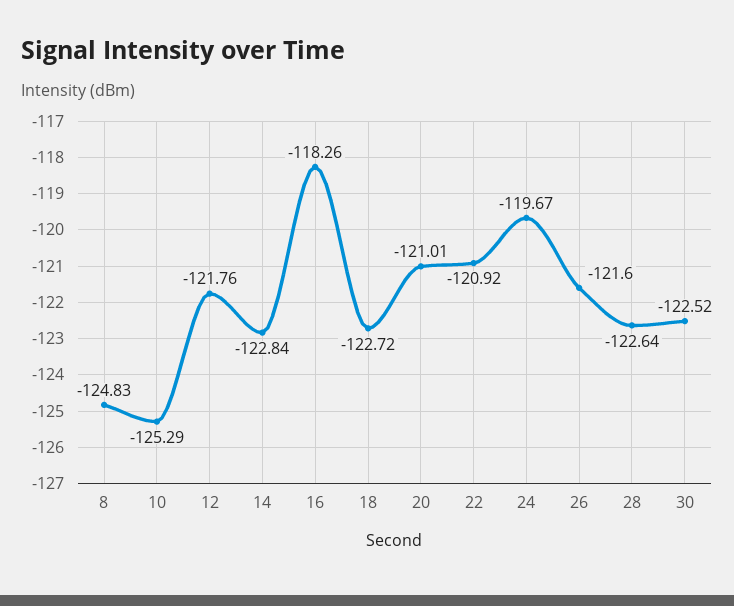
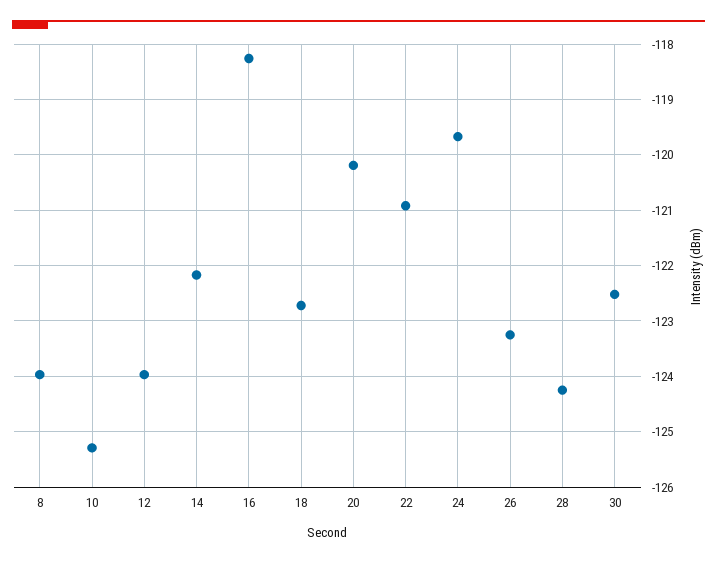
8: -124.83 -> -124
12: -121.76 -> -124
14: -122.84 -> -122.2
20: -121.01 -> -120.2
26: -121.6 -> -123.2
28: -122.64 -> -124.2

